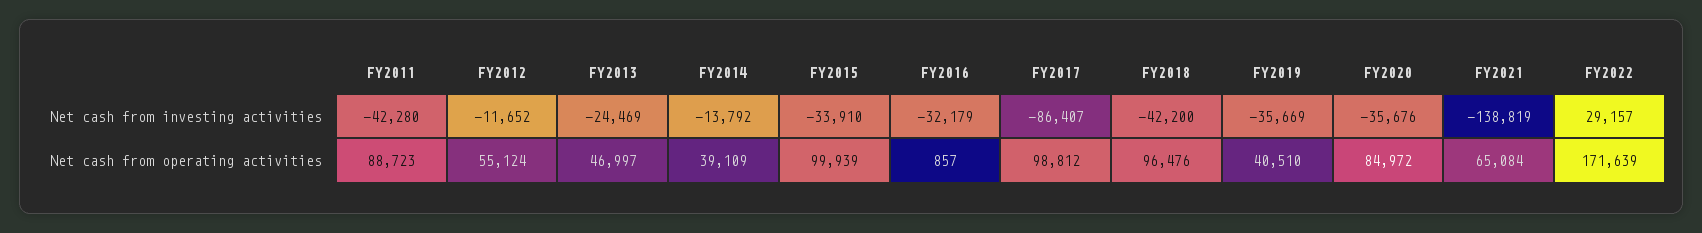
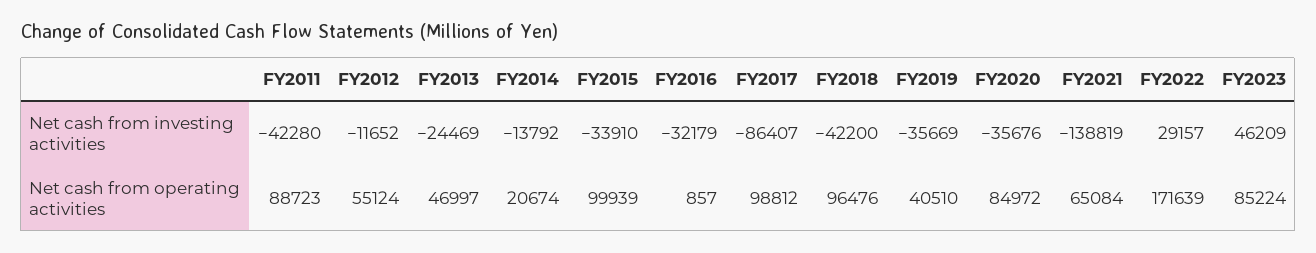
FY2014, Net cash from operating activities: 39109 -> 20674
FY2023, Net cash from investing activities: none -> 46209
FY2023, Net cash from operating activities: none -> 85224

